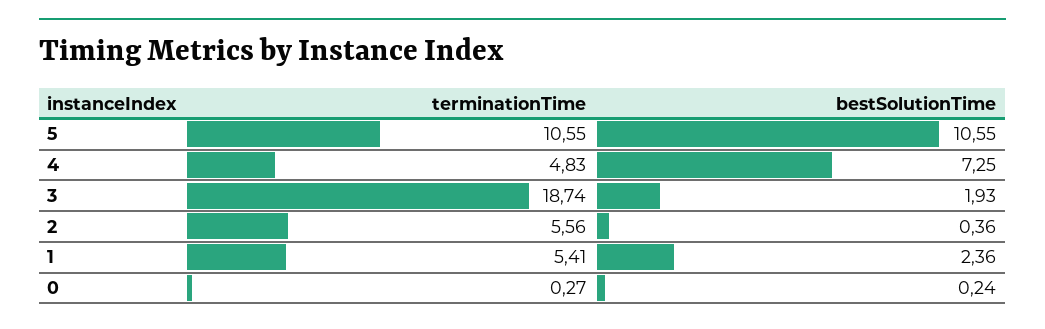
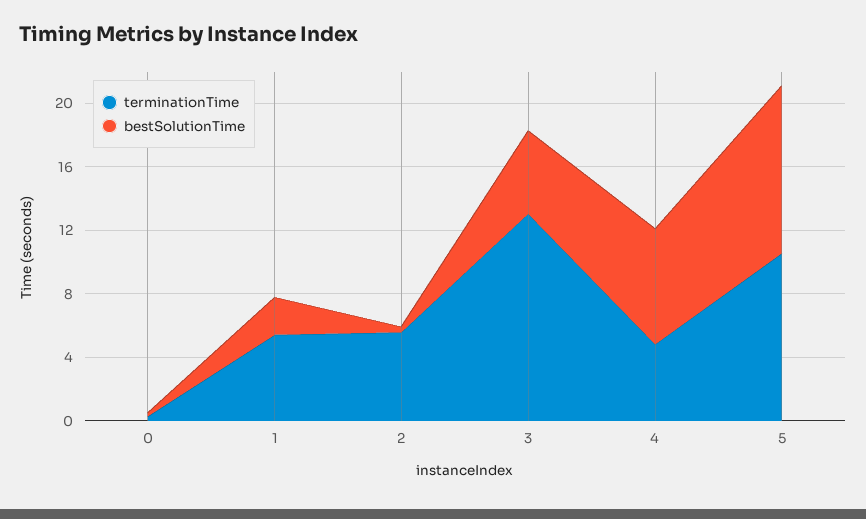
terminationTime, 3: 18.74 -> 13
bestSolutionTime, 3: 1.93 -> 5

